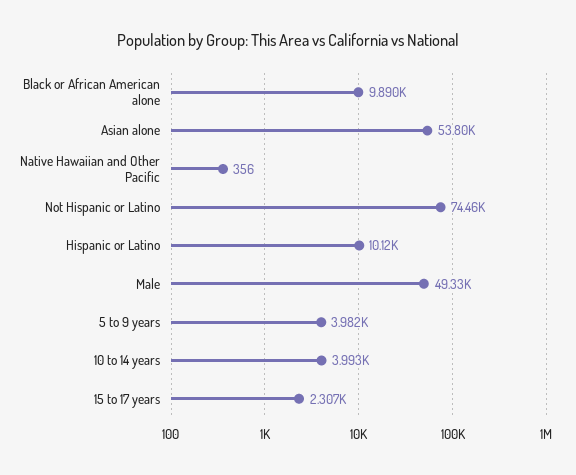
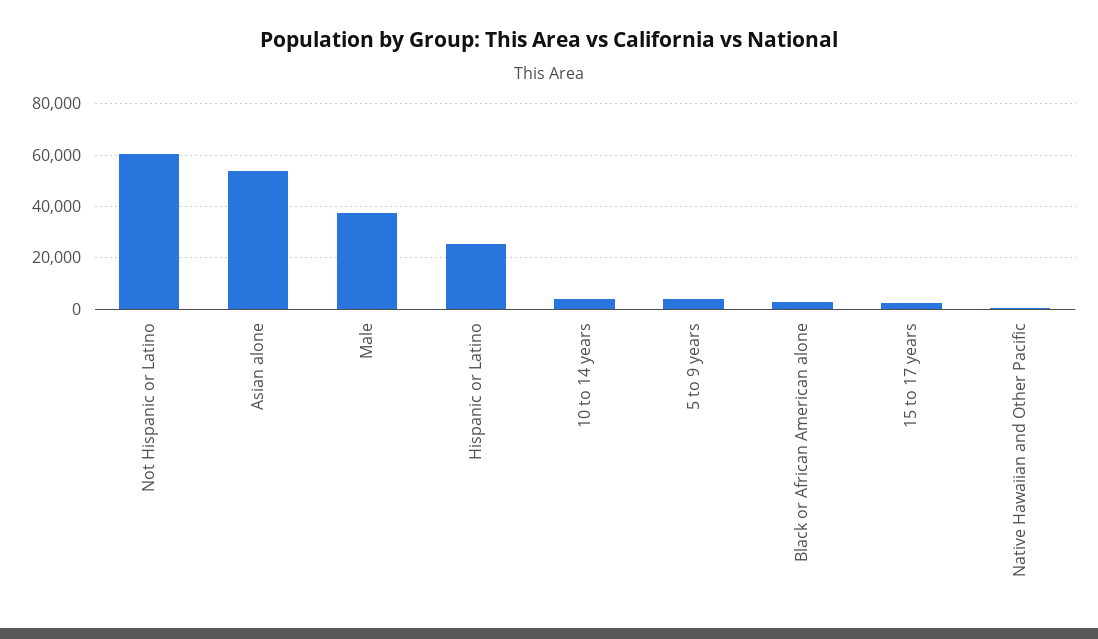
Black or African American alone: 9890 -> 2500
Not Hispanic or Latino: 74460 -> 60000
Hispanic or Latino: 10120 -> 25000
Male: 49330 -> 37500

